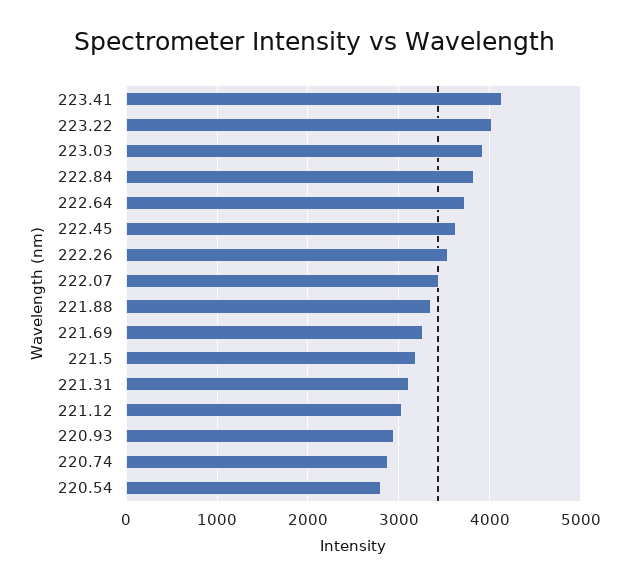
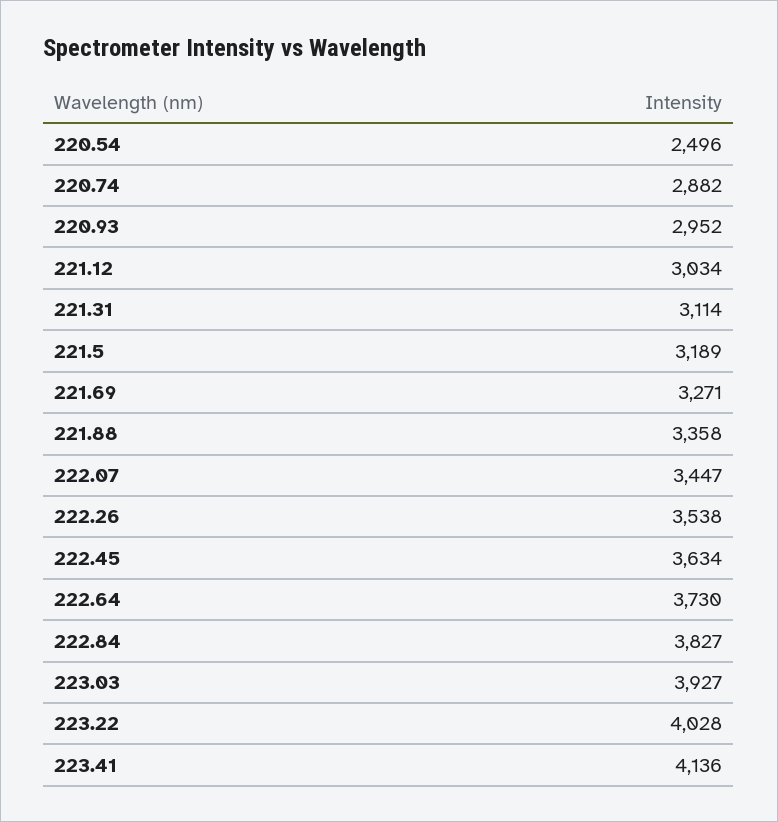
220.54: 2800 -> 2496

